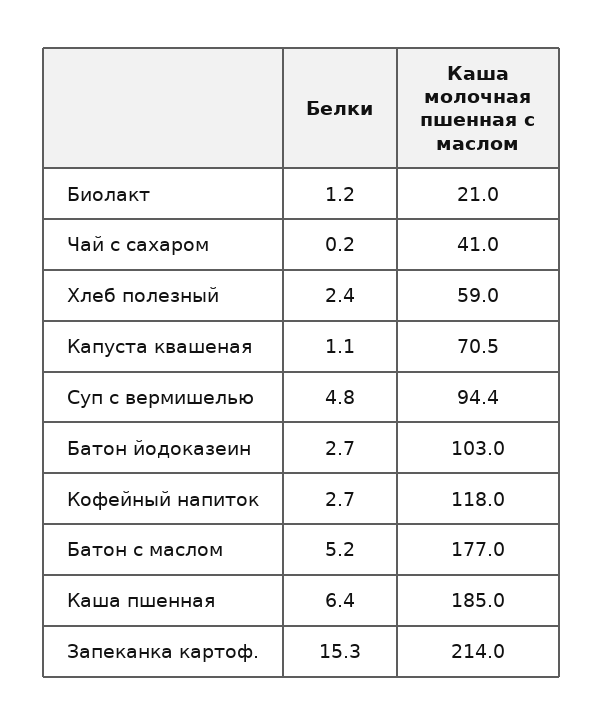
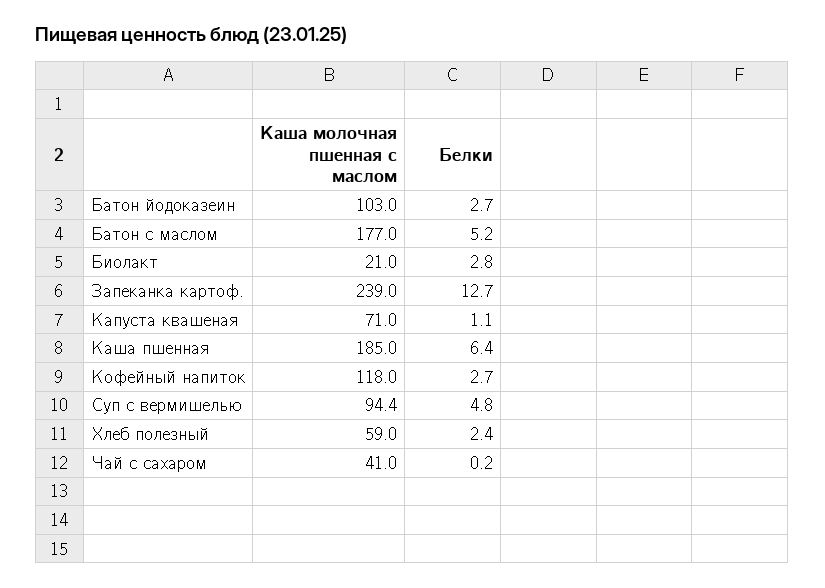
Белки, Биолакт: 1.2 -> 2.8
Каша молочная пшенная с маслом, Капуста квашеная: 70.5 -> 71
Белки, Запеканка картоф.: 15.3 -> 12.7
Каша молочная пшенная с маслом, Запеканка картоф.: 214 -> 239

